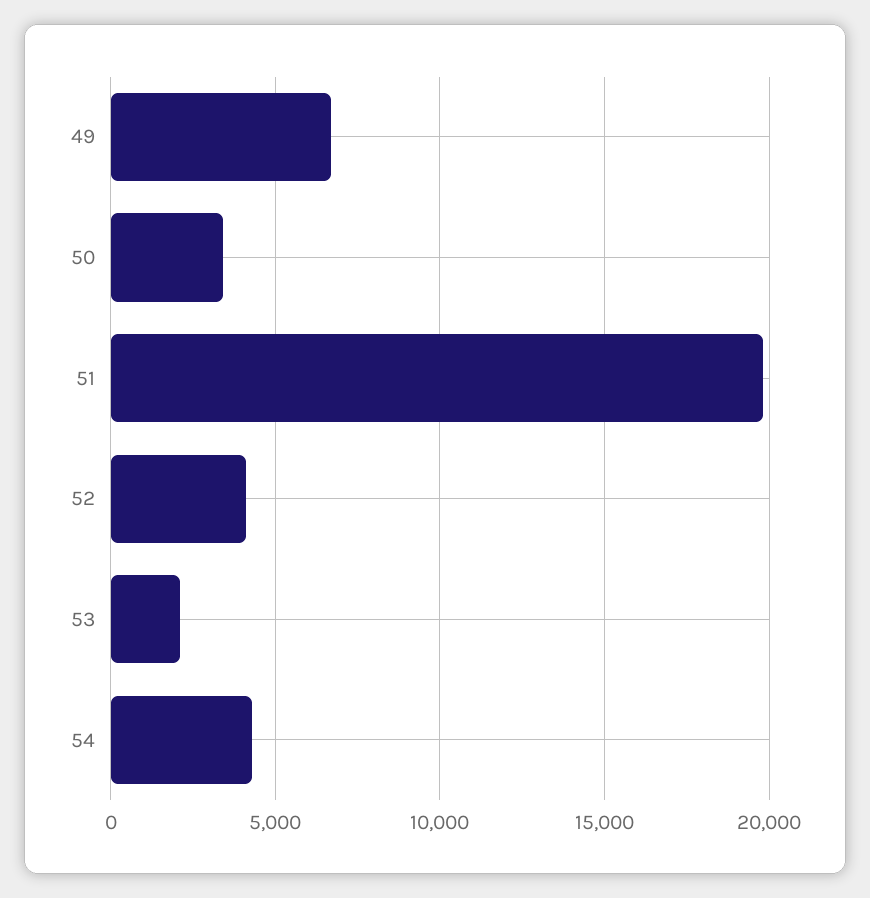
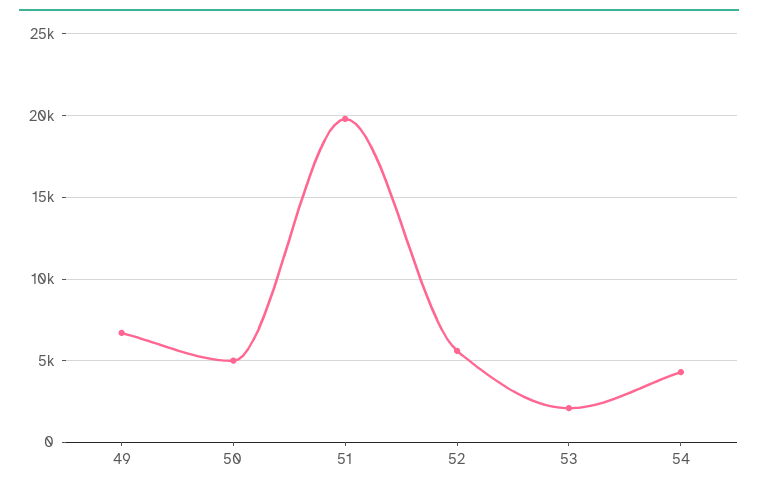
50: 3500 -> 5000
52: 4000 -> 5500

